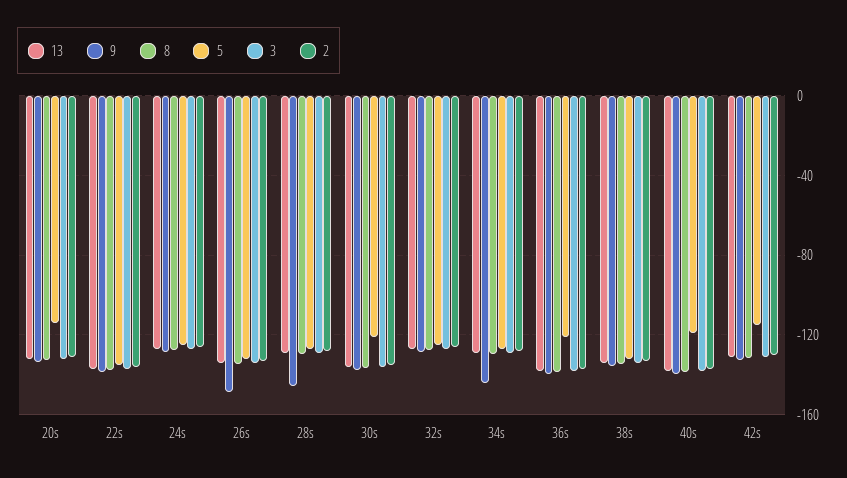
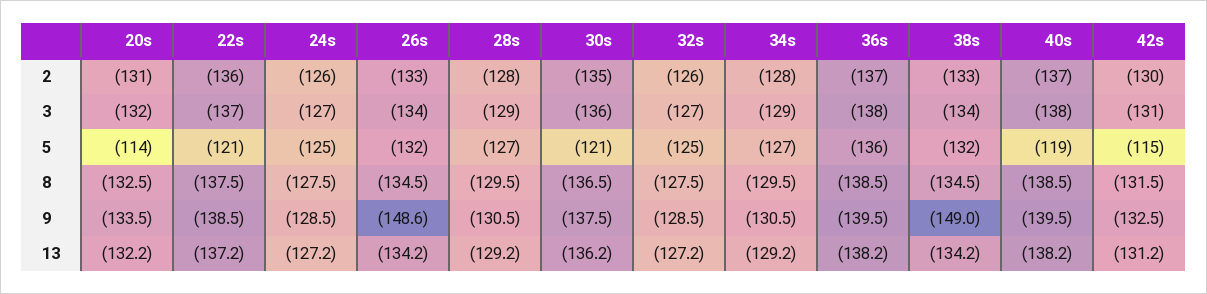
5, 22s: -135 -> -121
9, 28s: -145 -> -130.5
9, 34s: -145 -> -130.5
5, 36s: -120 -> -136
9, 38s: -135 -> -149

